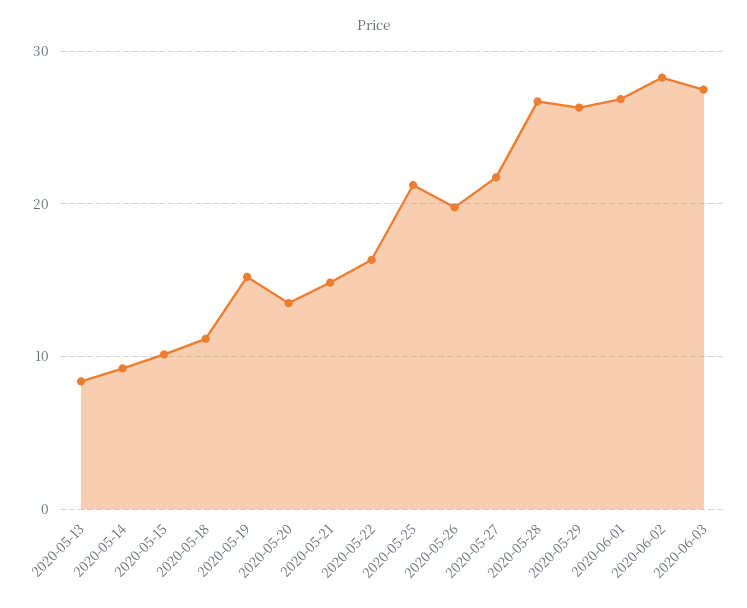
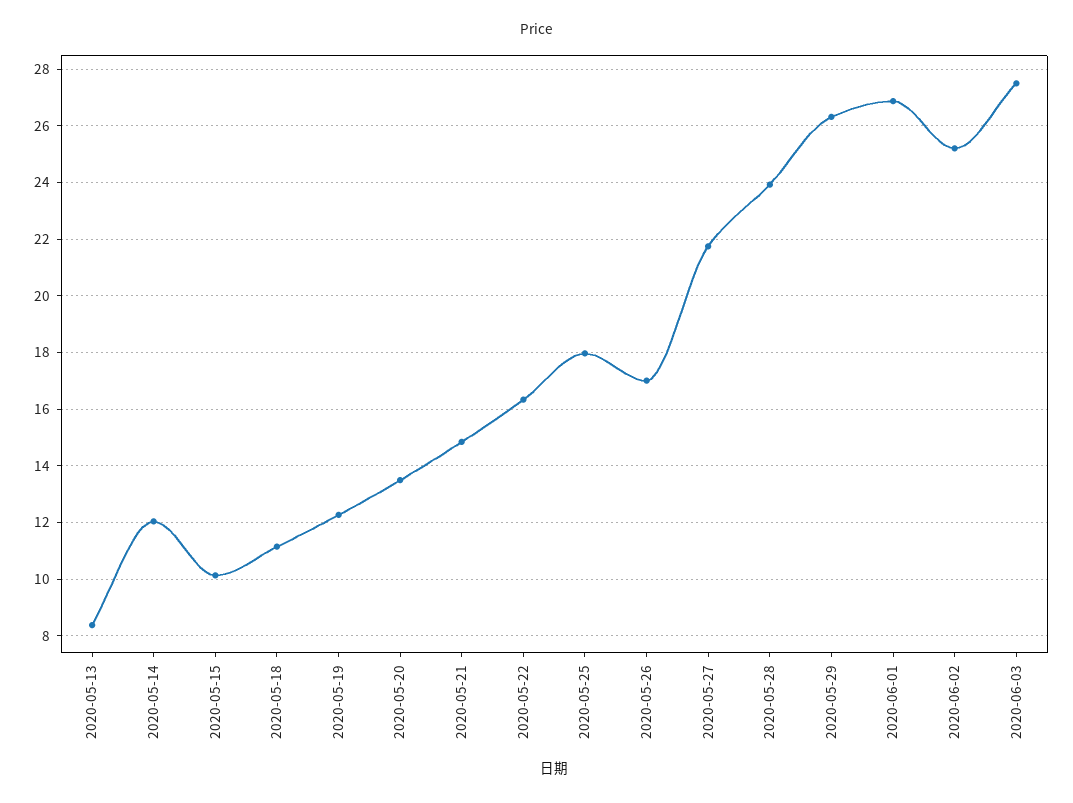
2020-05-14: 9 -> 12
2020-05-19: 15 -> 12.25
2020-05-25: 21 -> 18
2020-05-26: 20 -> 17
2020-05-28: 27 -> 24
2020-06-02: 28 -> 25.25

